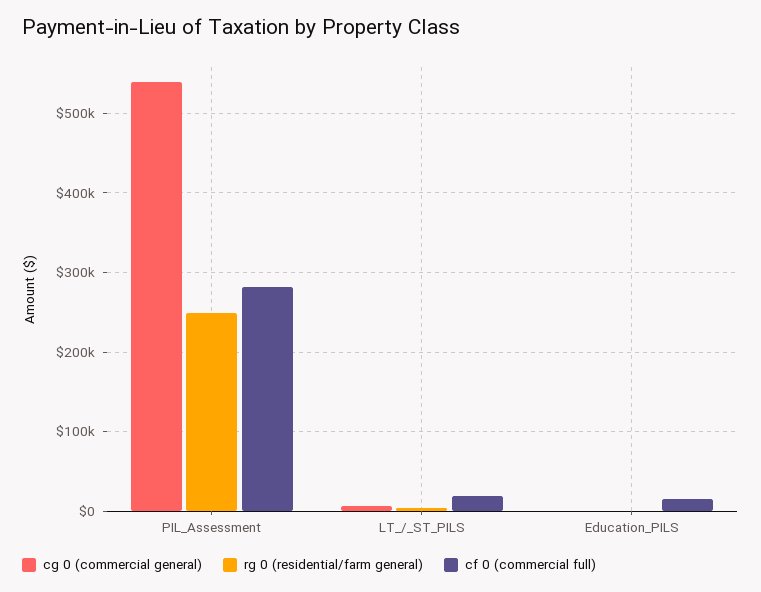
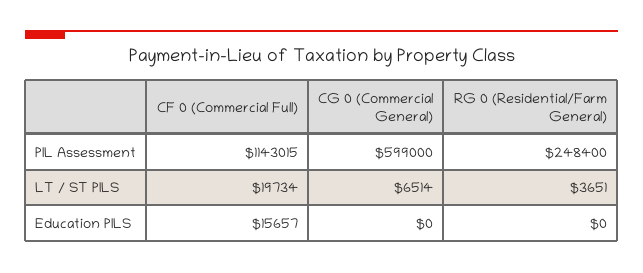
cg 0 (commercial general), PIL_Assessment: 540000 -> 599000
cf 0 (commercial full), PIL_Assessment: 280000 -> 1143015

